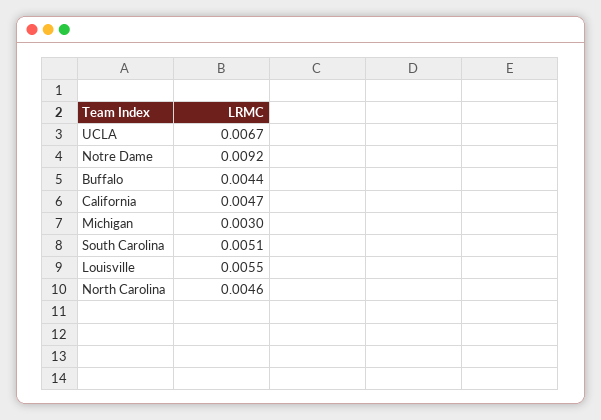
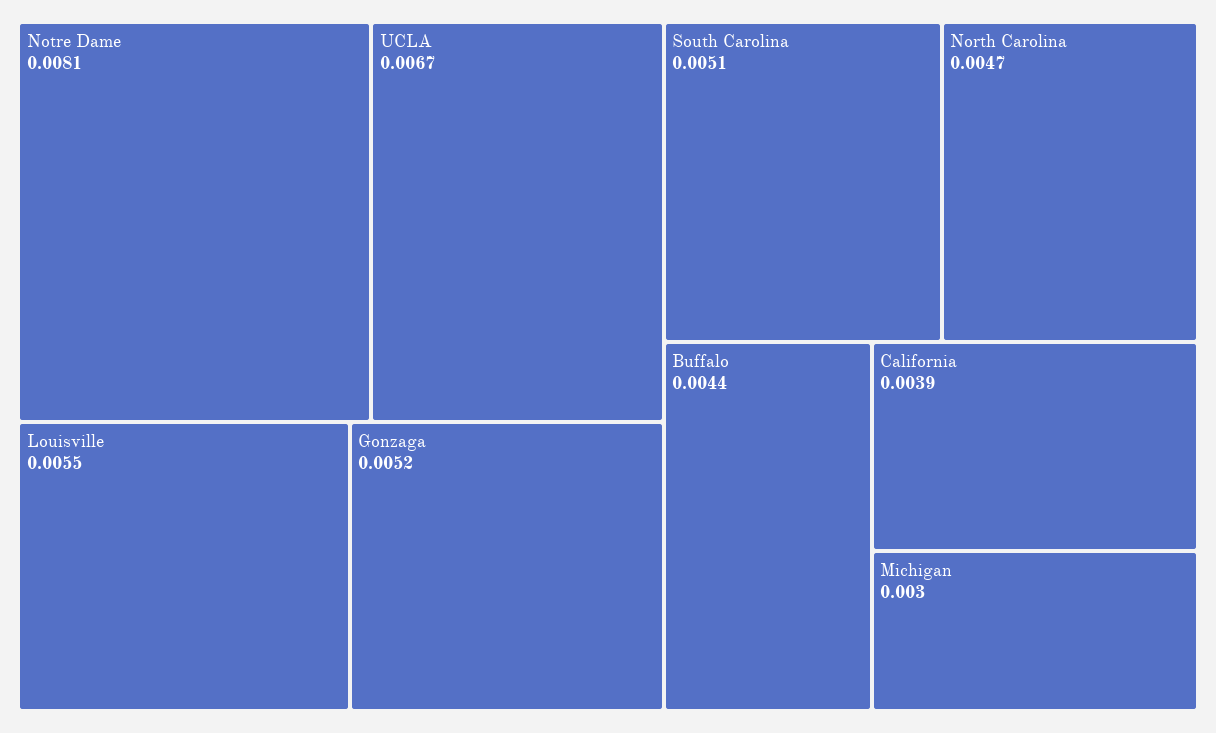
Notre Dame: 0.0092 -> 0.0081
California: 0.0047 -> 0.0039
North Carolina: 0.0046 -> 0.0047
Gonzaga: none -> 0.0052

